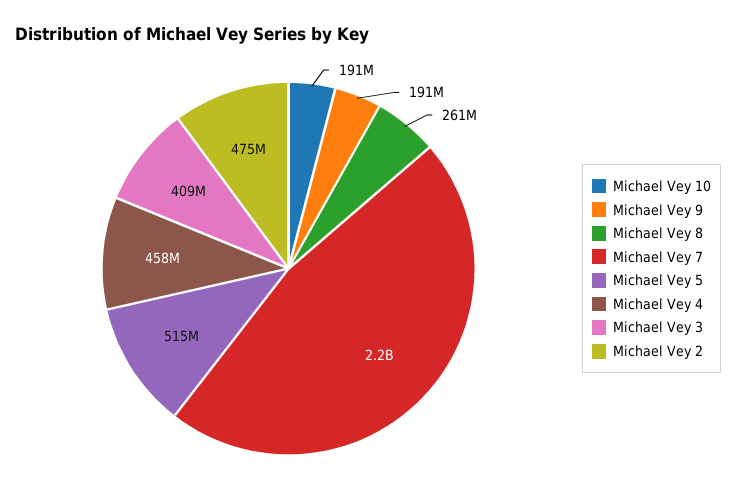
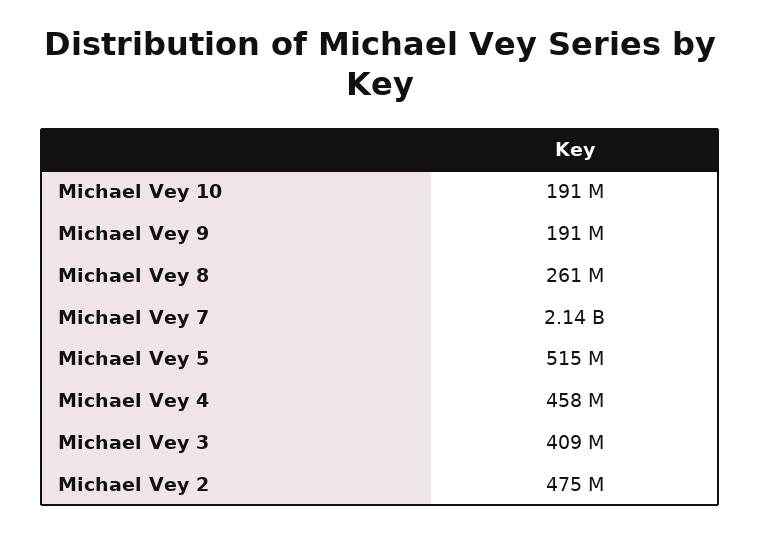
Michael Vey 7: 2200000000 -> 2140000000

